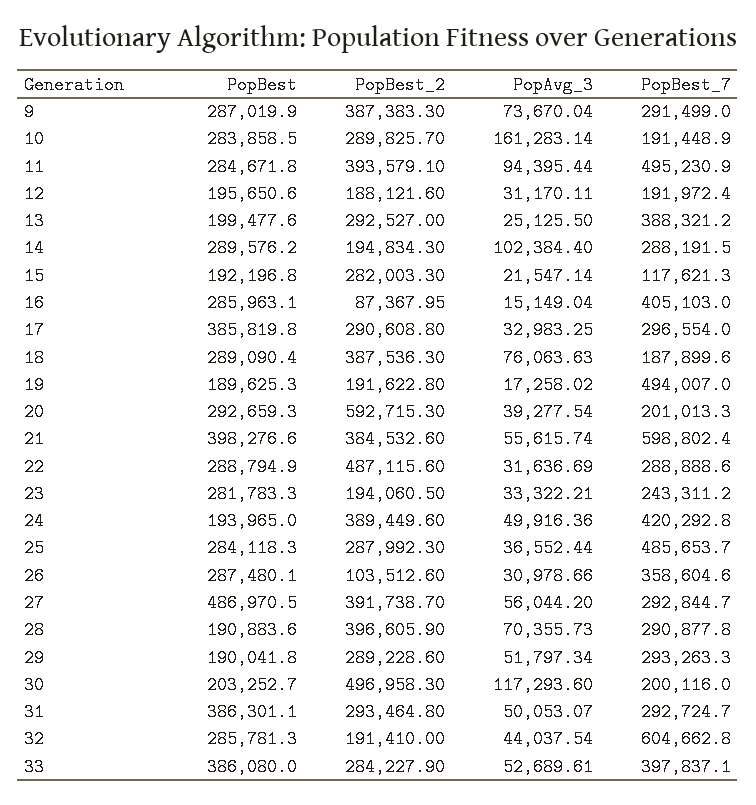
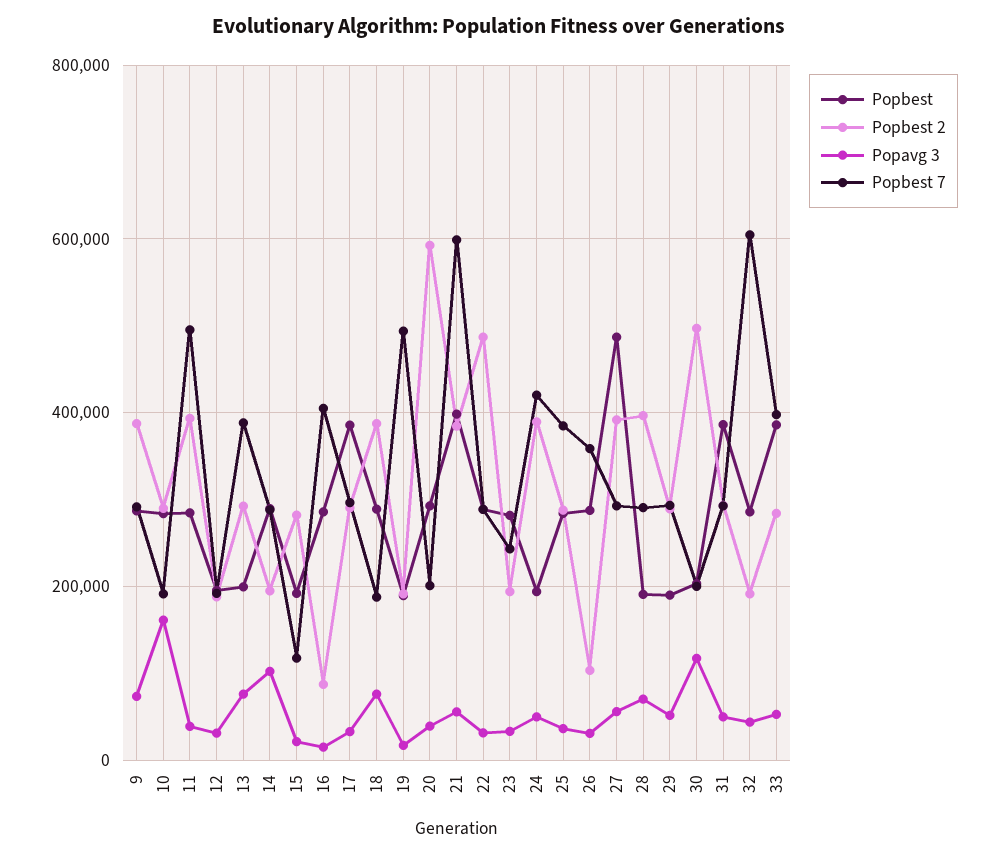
PopAvg_3, 11: 94395.44 -> 40000
PopAvg_3, 13: 25125.5 -> 80000
PopBest_7, 25: 485653.7 -> 380000

